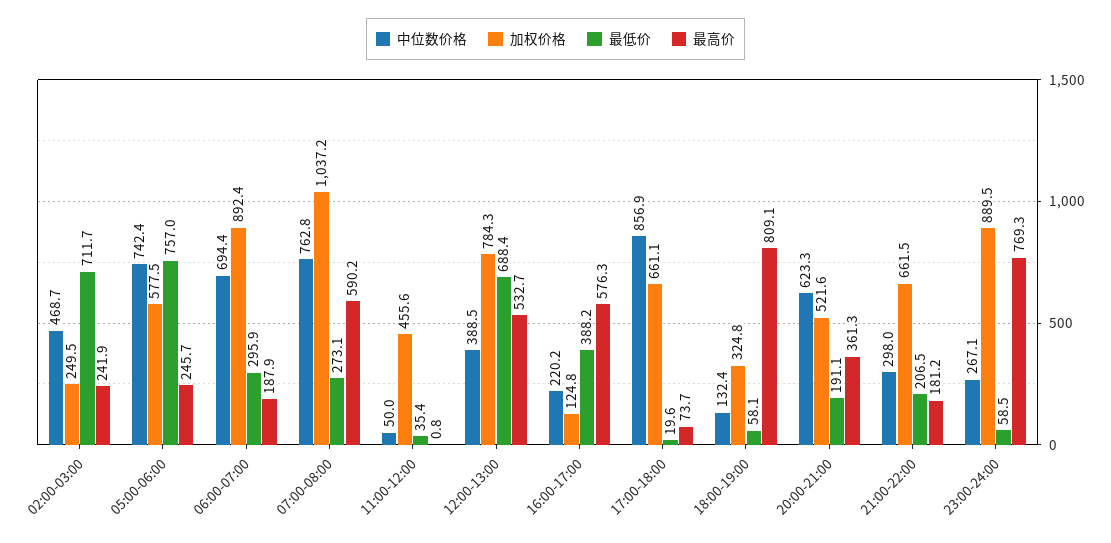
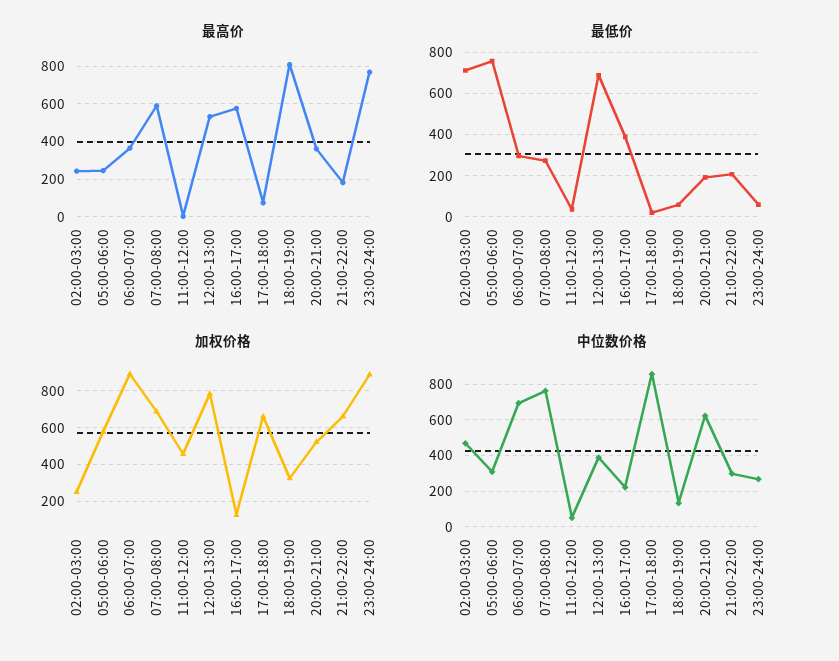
中位数价格, 05:00-06:00: 742.4 -> 300
最高价, 06:00-07:00: 187.9 -> 350
加权价格, 07:00-08:00: 1037.2 -> 700

